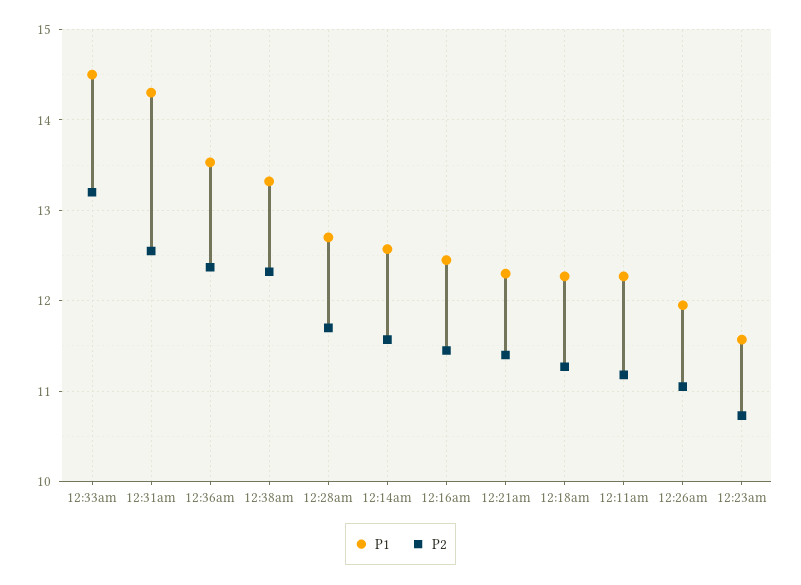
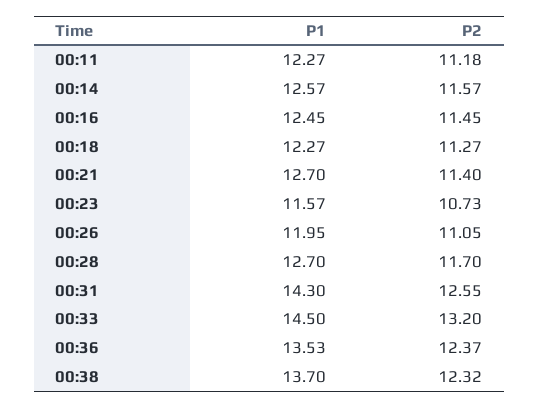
P1, 12:38am: 13.3 -> 13.7
P1, 12:21am: 12.3 -> 12.7

